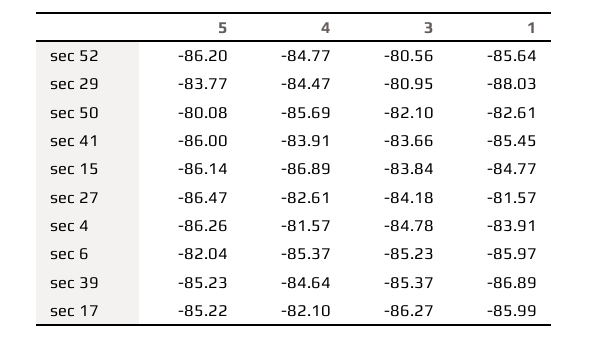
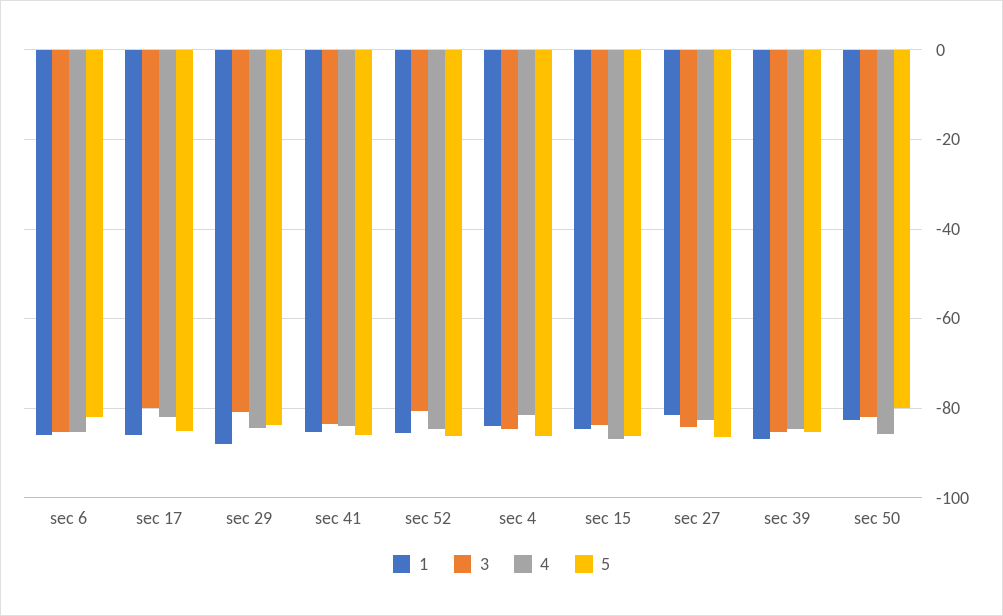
3, sec 17: -86.27 -> -80

